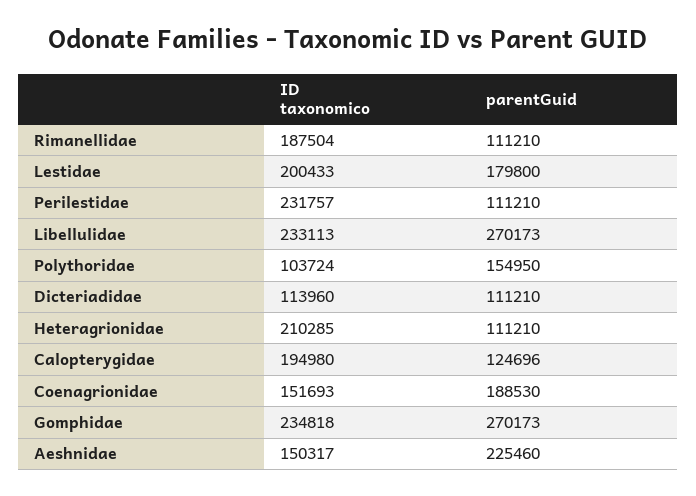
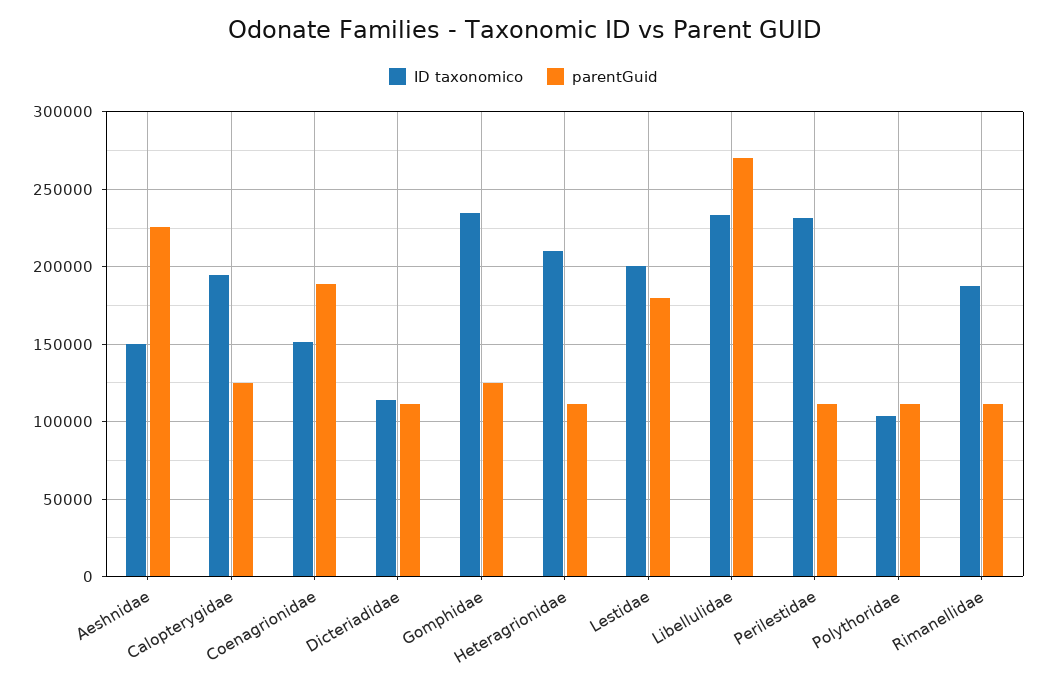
parentGuid, Polythoridae: 154950 -> 110000
parentGuid, Gomphidae: 270173 -> 125000

